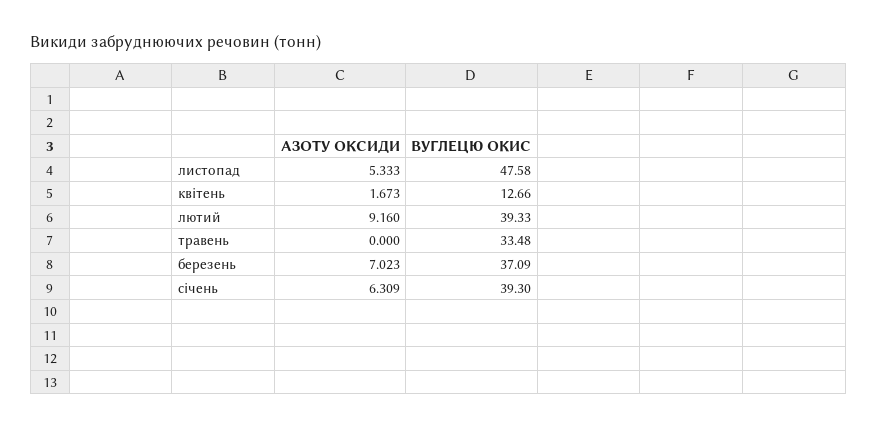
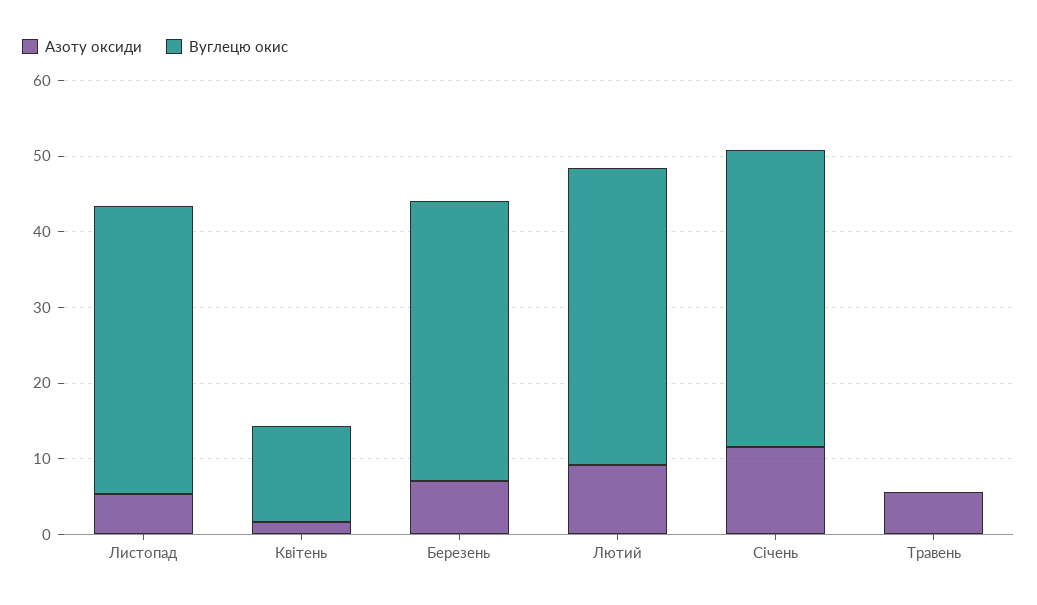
ВУГЛЕЦЮ ОКИС, листопад: 47.58 -> 38
АЗОТУ ОКСИДИ, травень: 0 -> 6
ВУГЛЕЦЮ ОКИС, травень: 33.48 -> 0
АЗОТУ ОКСИДИ, січень: 6.309 -> 12

